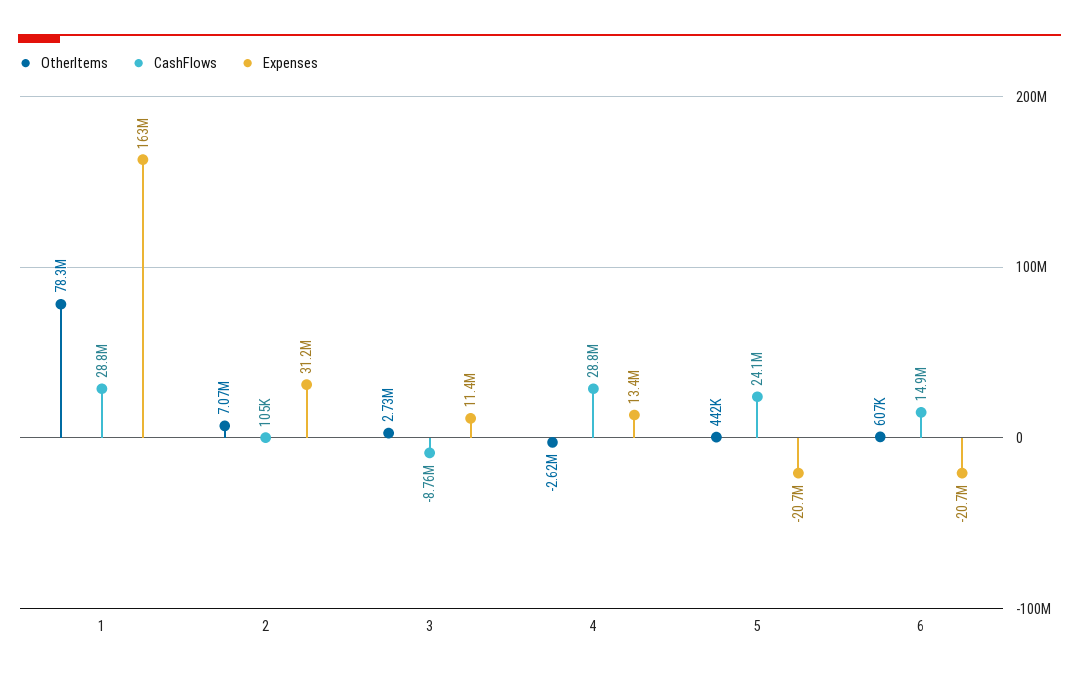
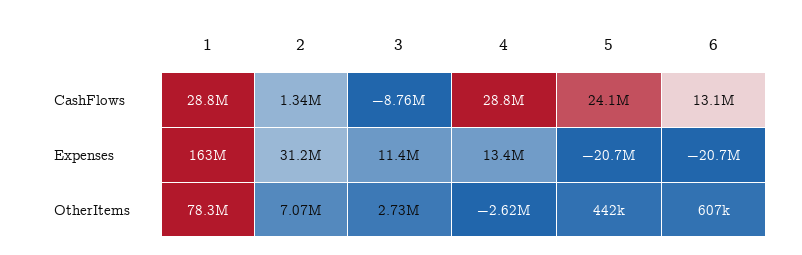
CashFlows, 2: 105000 -> 1340000
CashFlows, 6: 14900000 -> 13100000

